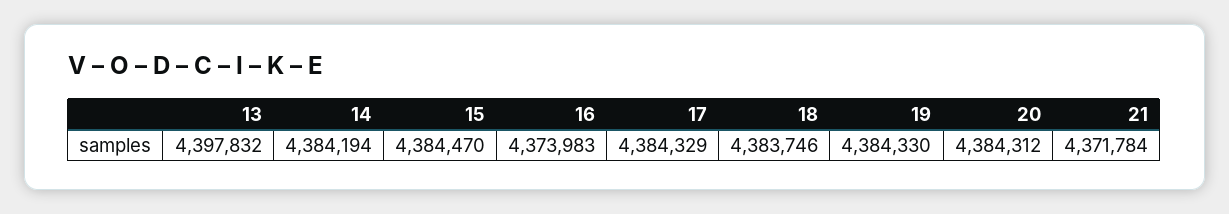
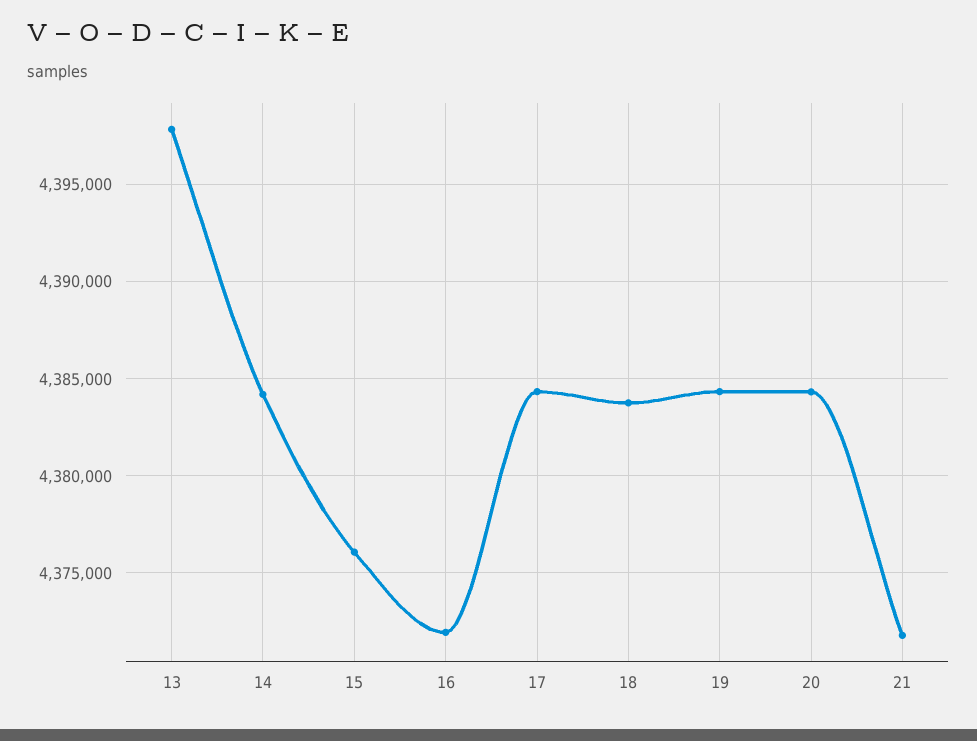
15: 4384470 -> 4376000
16: 4373983 -> 4372000

